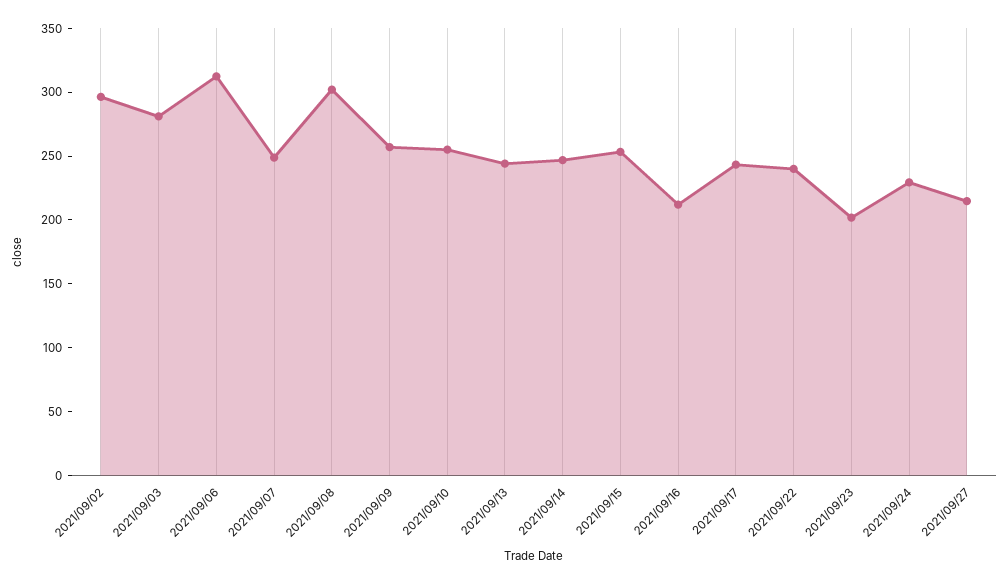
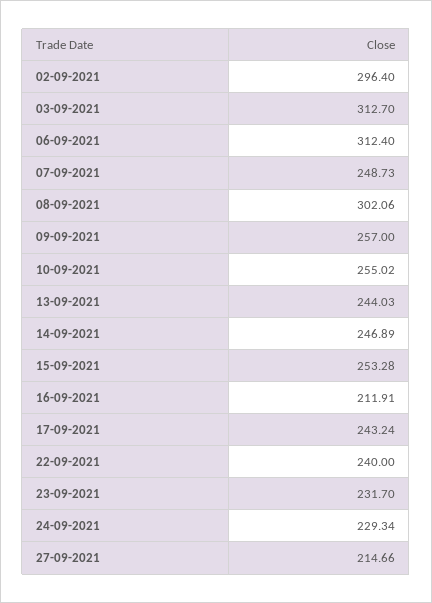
2021/09/03: 280 -> 312.7
2021/09/23: 200 -> 231.7

